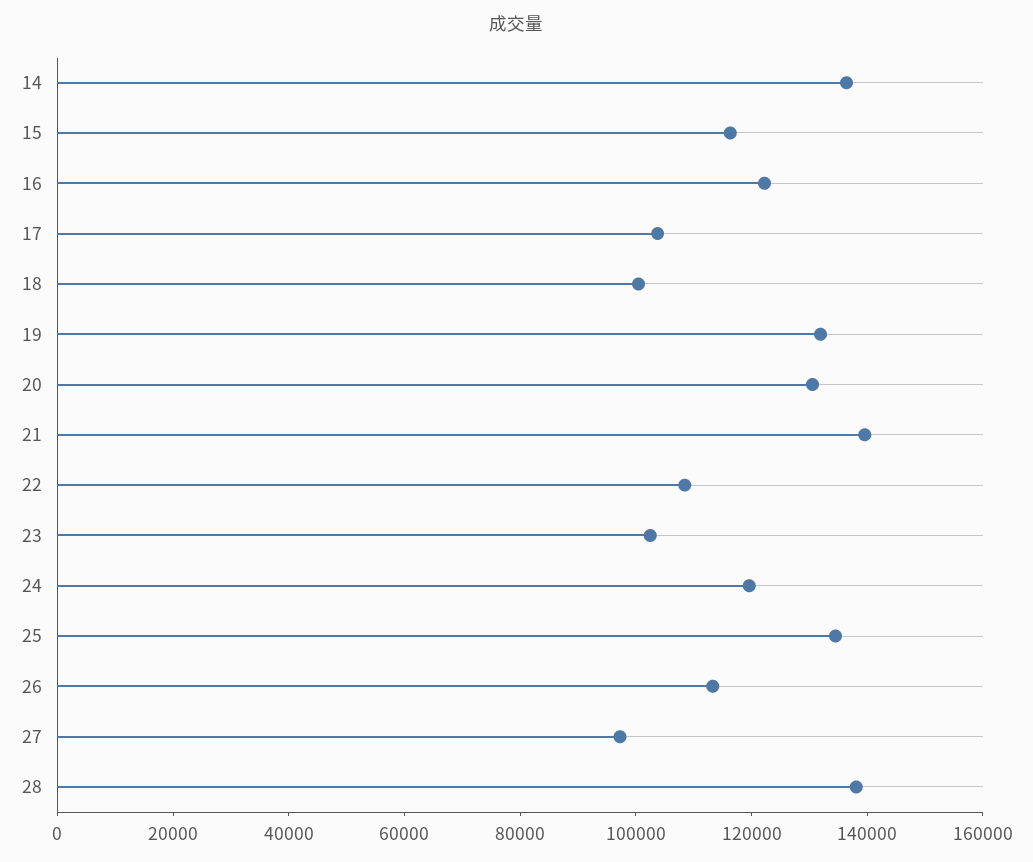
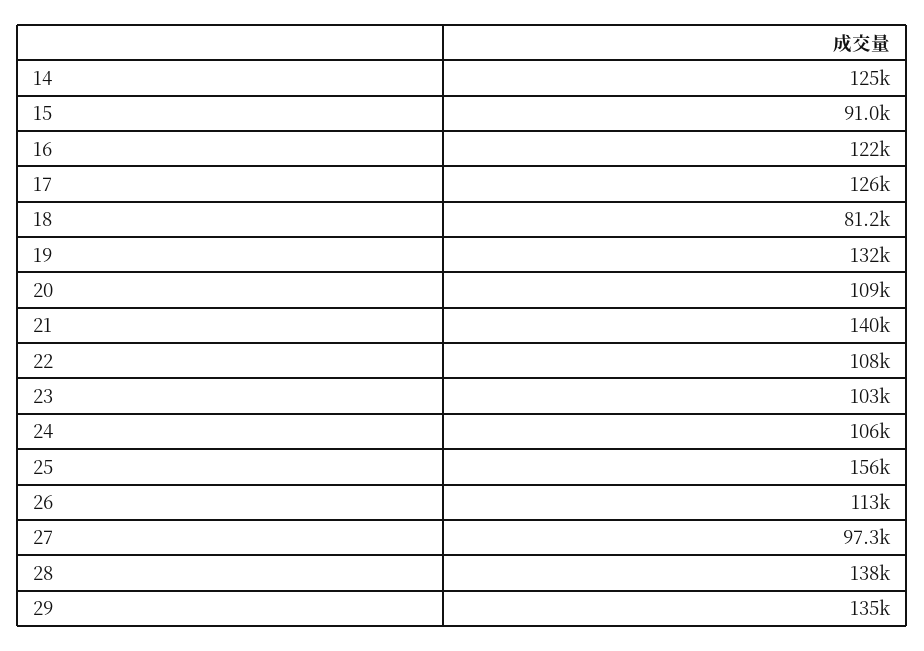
14: 135000 -> 125000
15: 115000 -> 91000
17: 105000 -> 126000
18: 100000 -> 81200
20: 130000 -> 109000
24: 120000 -> 106000
25: 135000 -> 156000
29: none -> 135000

